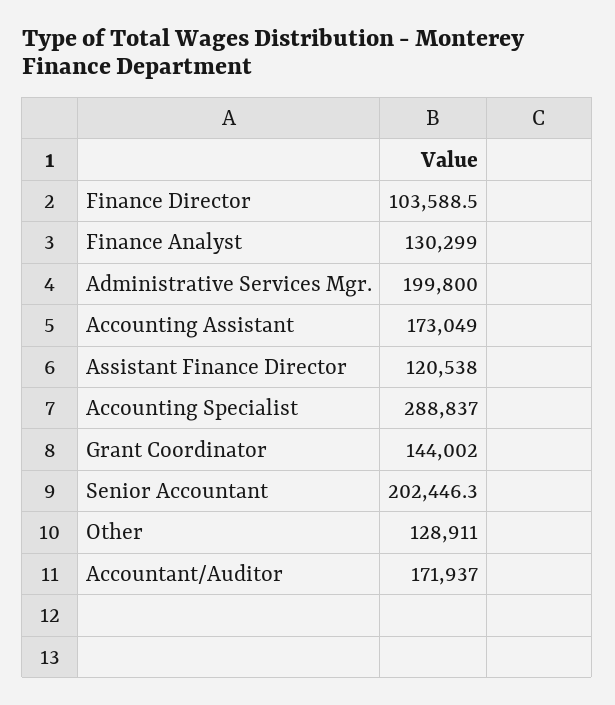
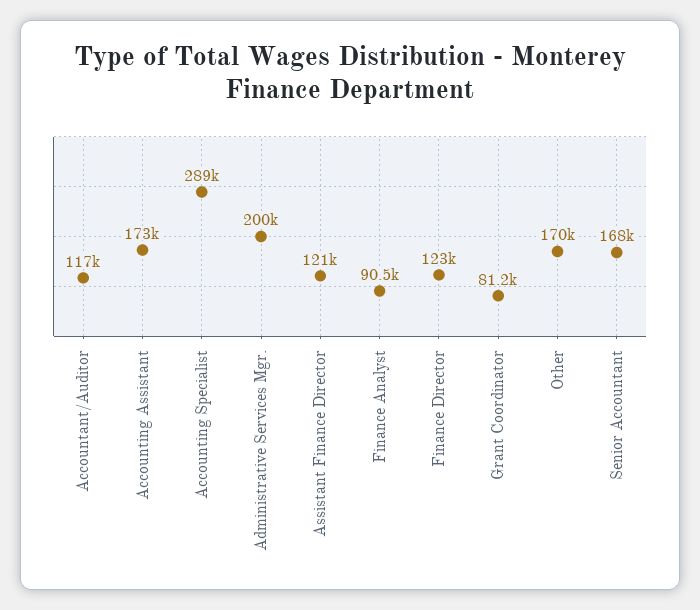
Finance Director: 103588.5 -> 123000
Finance Analyst: 130299 -> 90500
Grant Coordinator: 144002 -> 81200
Senior Accountant: 202446.3 -> 168000
Other: 128911 -> 170000
Accountant/Auditor: 171937 -> 117000

